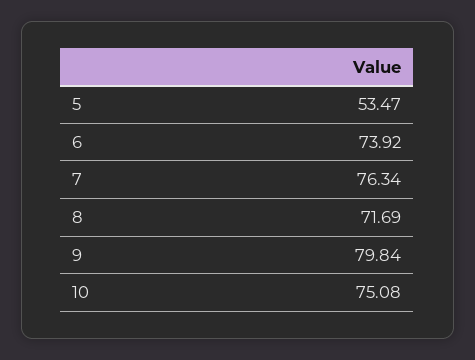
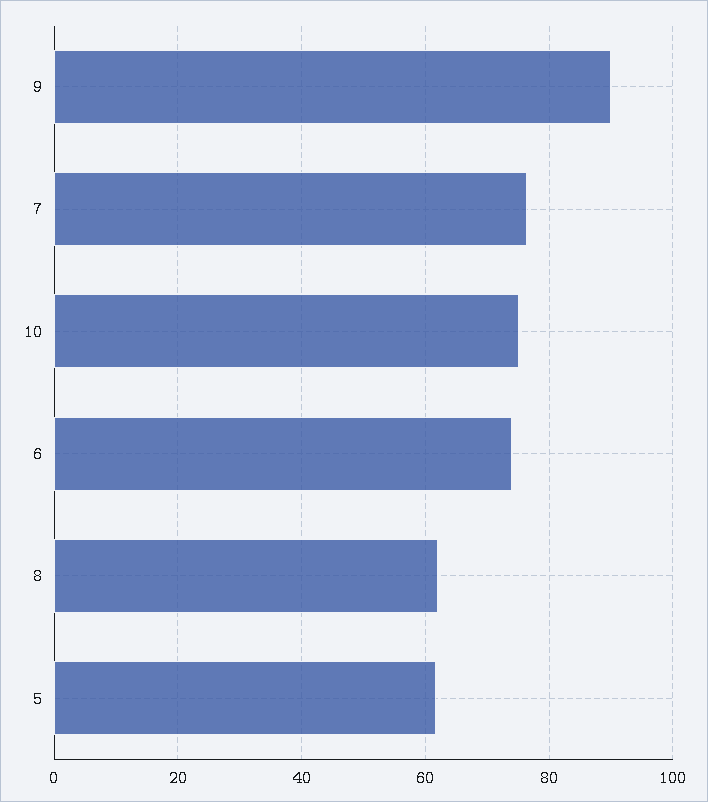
5: 53.47 -> 62
8: 71.69 -> 62
9: 79.84 -> 90

